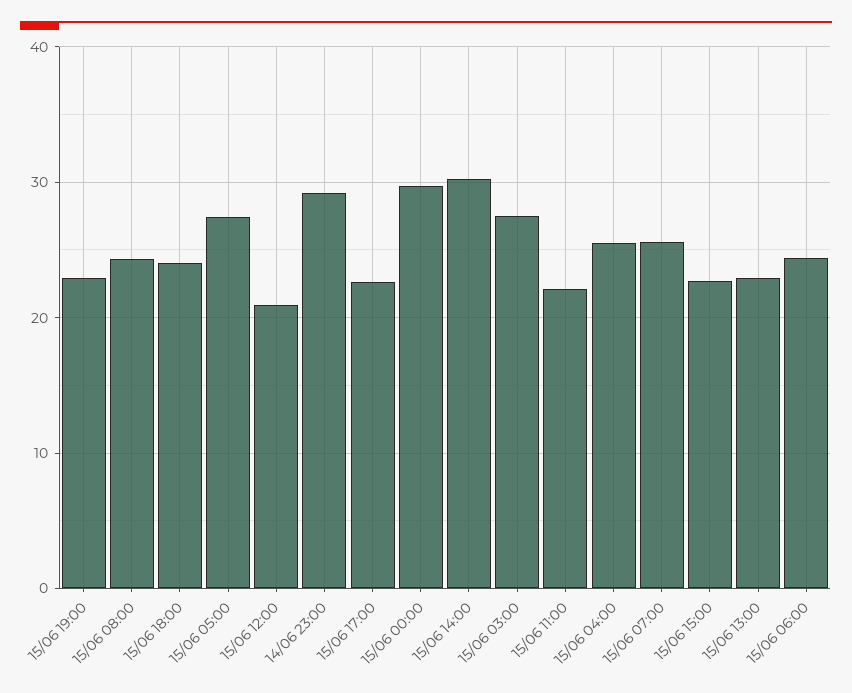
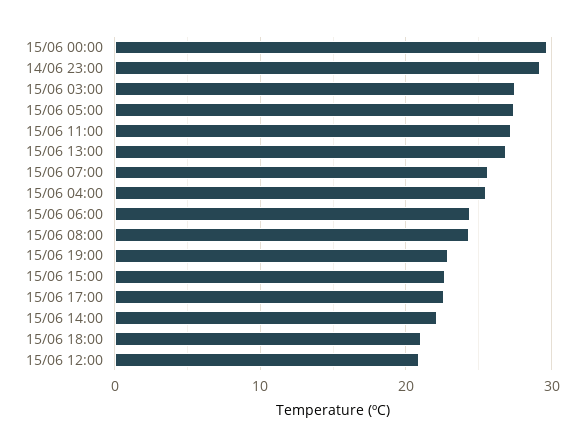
15/06 18:00: 24 -> 21
15/06 14:00: 30 -> 22
15/06 11:00: 22 -> 27
15/06 13:00: 23 -> 27

